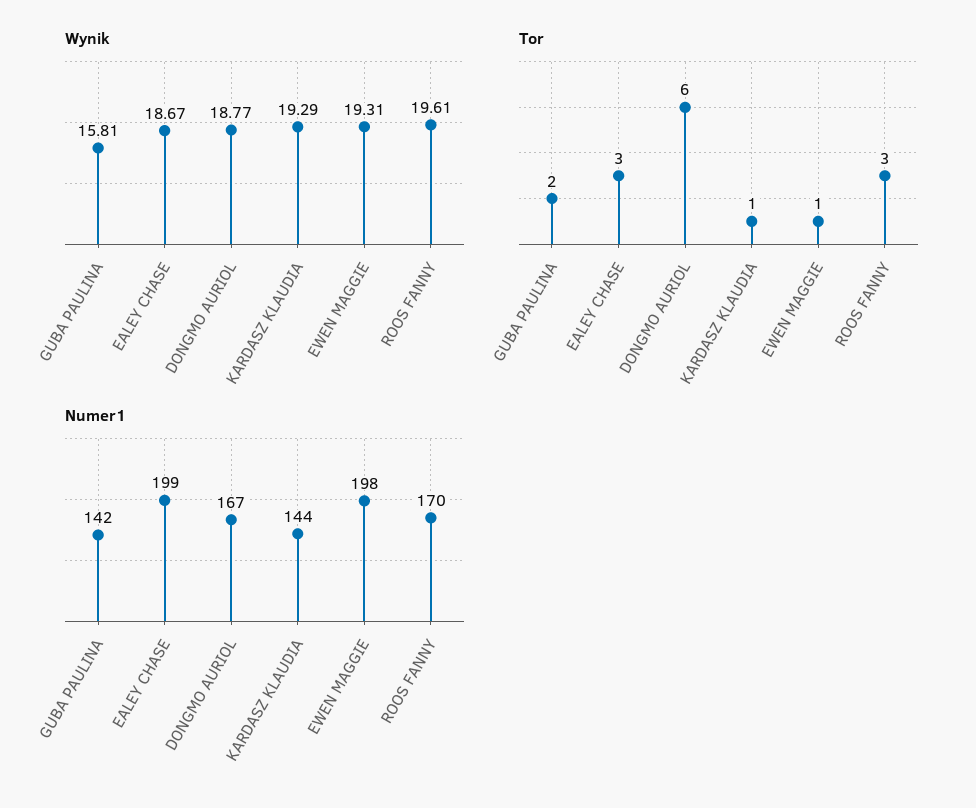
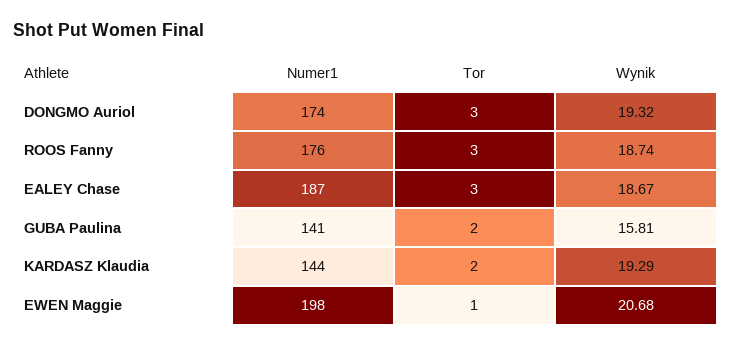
Wynik, DONGMO AURIOL: 18.77 -> 19.32
Wynik, EWEN MAGGIE: 19.31 -> 20.68
Wynik, ROOS FANNY: 19.61 -> 18.74
Tor, DONGMO AURIOL: 6 -> 3
Tor, KARDASZ KLAUDIA: 1 -> 2
Numer1, GUBA PAULINA: 142 -> 141
Numer1, EALEY CHASE: 199 -> 187
Numer1, DONGMO AURIOL: 167 -> 174
Numer1, ROOS FANNY: 170 -> 176

